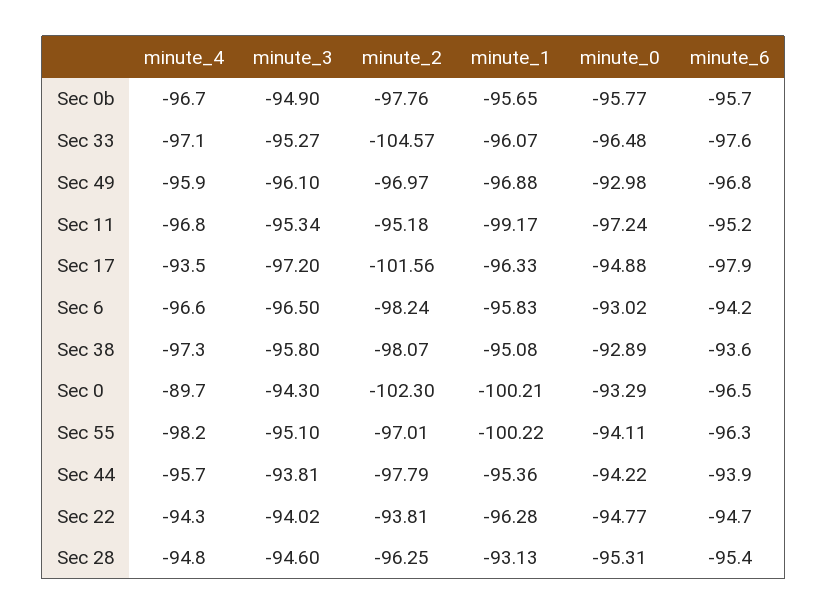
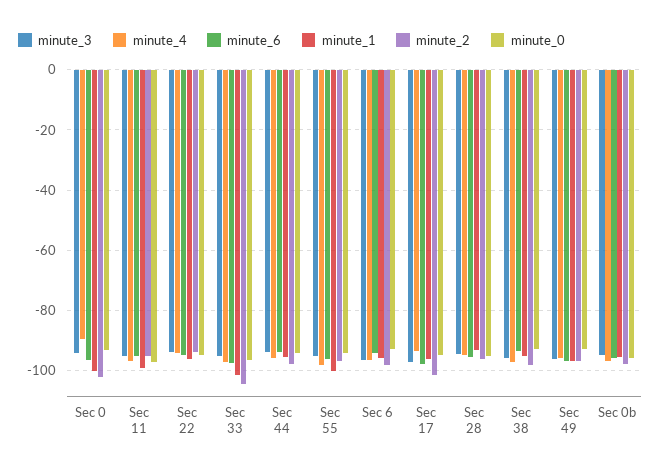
minute_1, Sec 33: -96.07 -> -102

